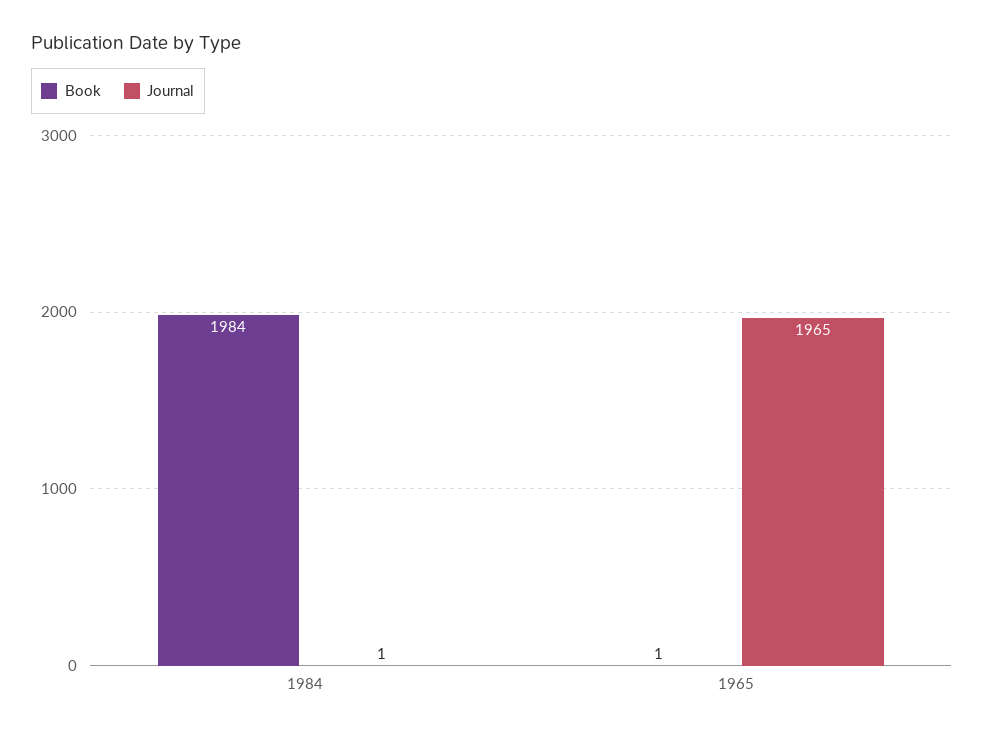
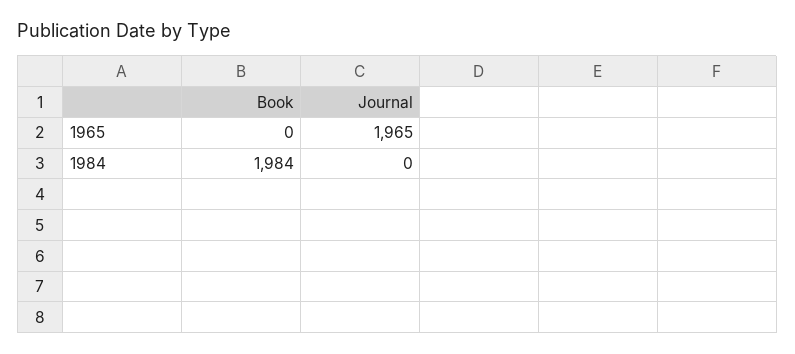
Journal, 1984: 1 -> 0
Book, 1965: 1 -> 0

